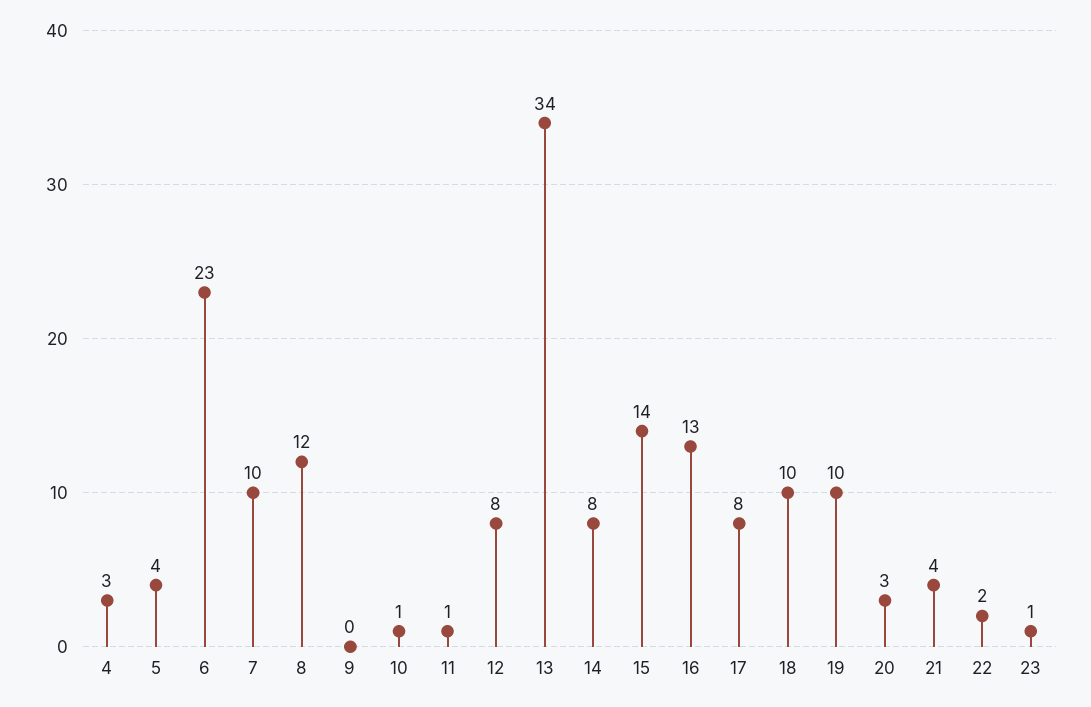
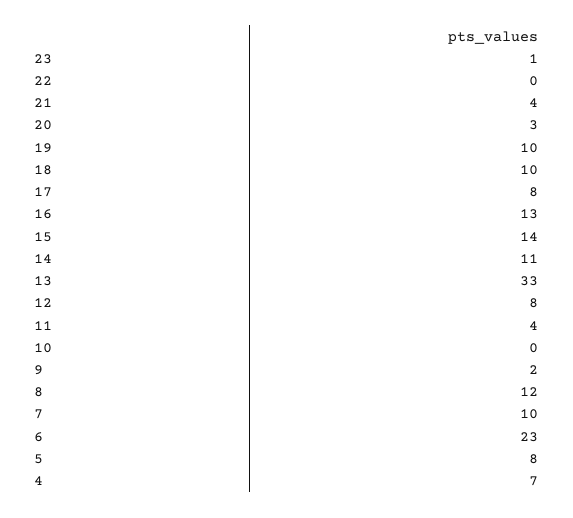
4: 3 -> 7
5: 4 -> 8
9: 0 -> 2
10: 1 -> 0
11: 1 -> 4
13: 34 -> 33
14: 8 -> 11
22: 2 -> 0

